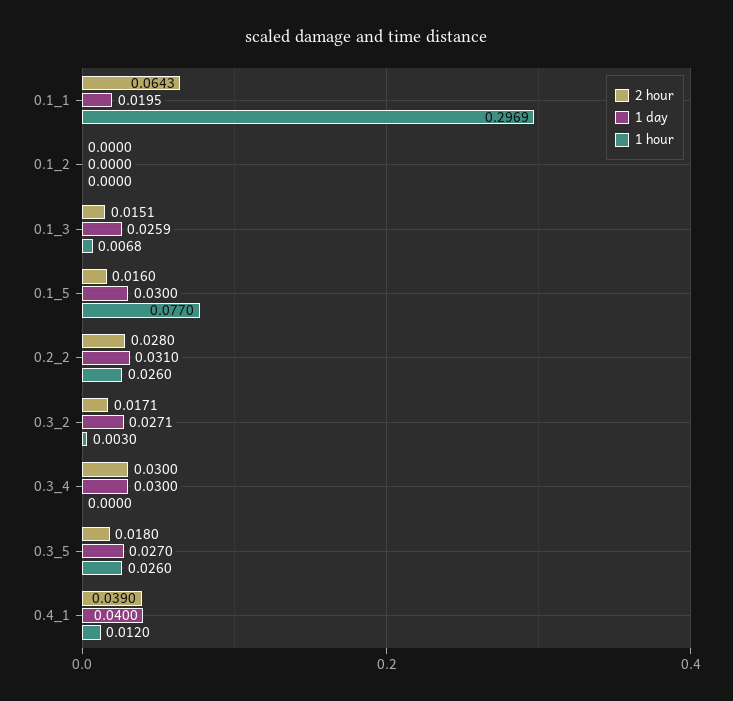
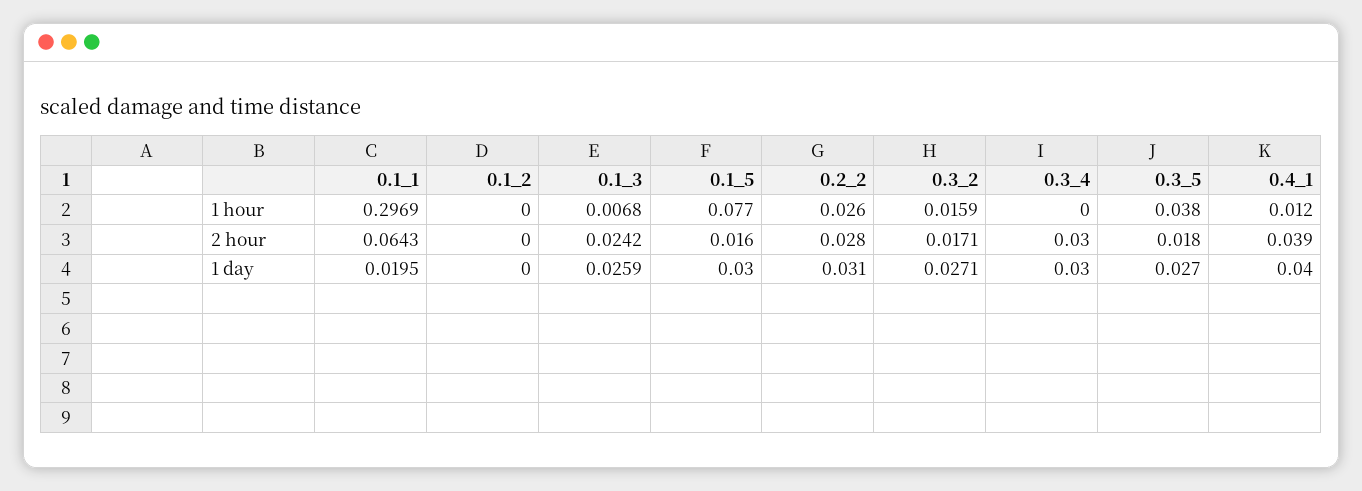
2 hour, 0.1_3: 0.0151 -> 0.0242
1 hour, 0.3_2: 0.003 -> 0.0159
1 hour, 0.3_5: 0.026 -> 0.038

